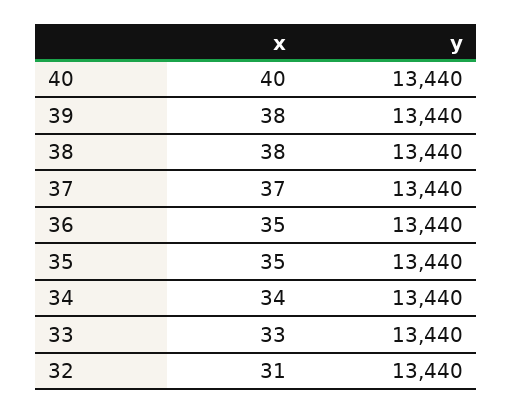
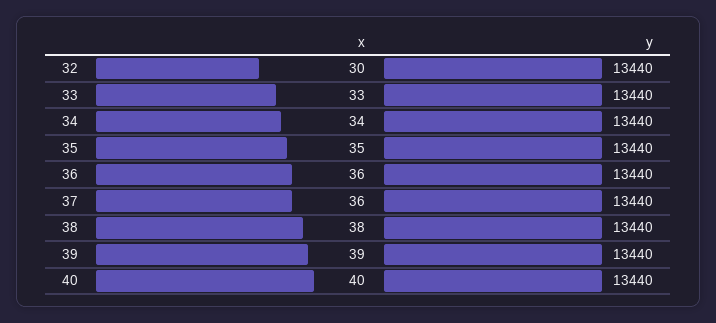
x, 39: 38 -> 39
x, 37: 37 -> 36
x, 36: 35 -> 36
x, 32: 31 -> 30

